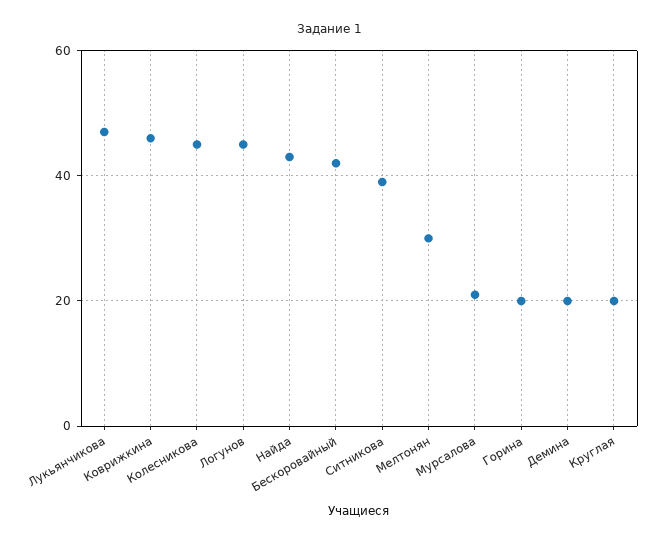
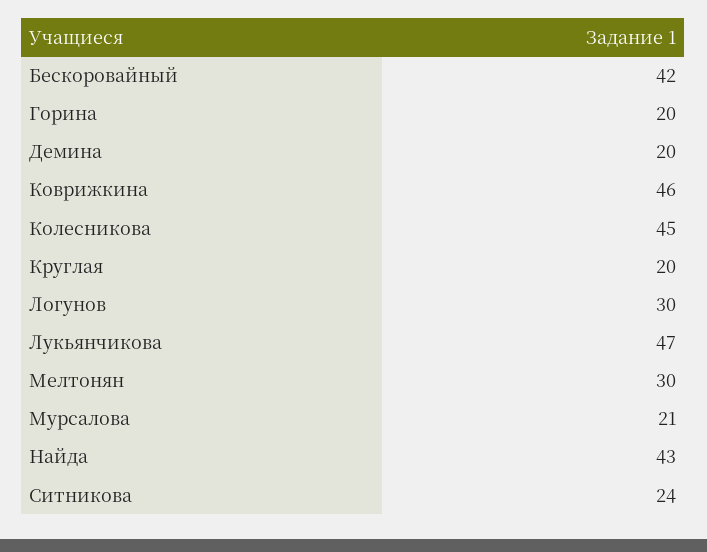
Логунов: 45 -> 30
Ситникова: 40 -> 24

